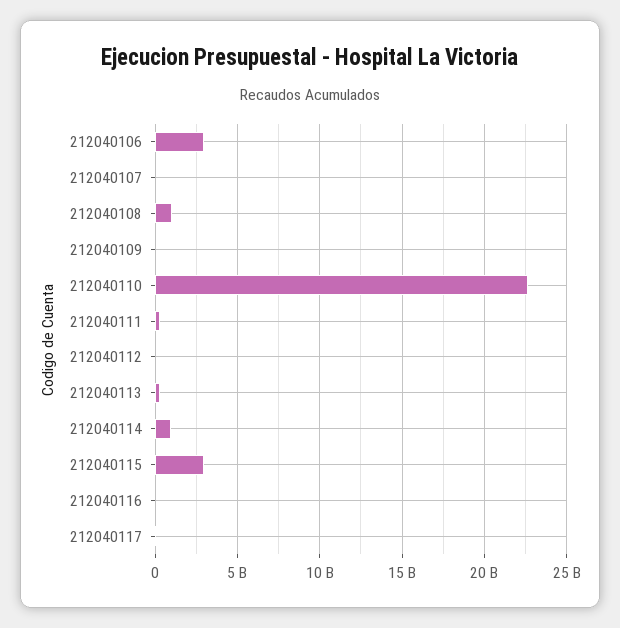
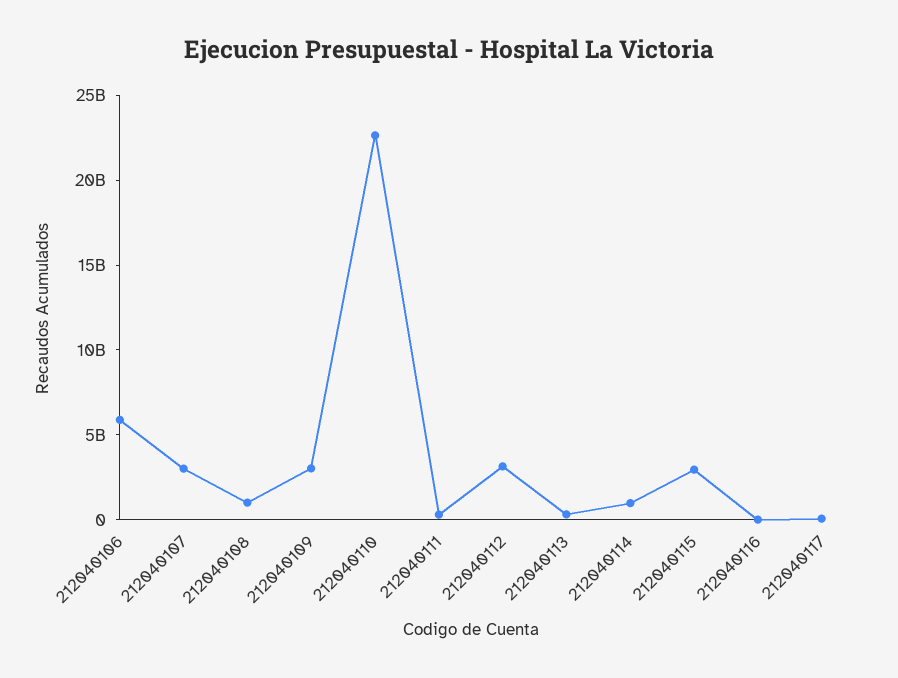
212040106: 3000000000 -> 6000000000
212040107: 0 -> 3000000000
212040109: 0 -> 3000000000
212040112: 0 -> 3000000000

